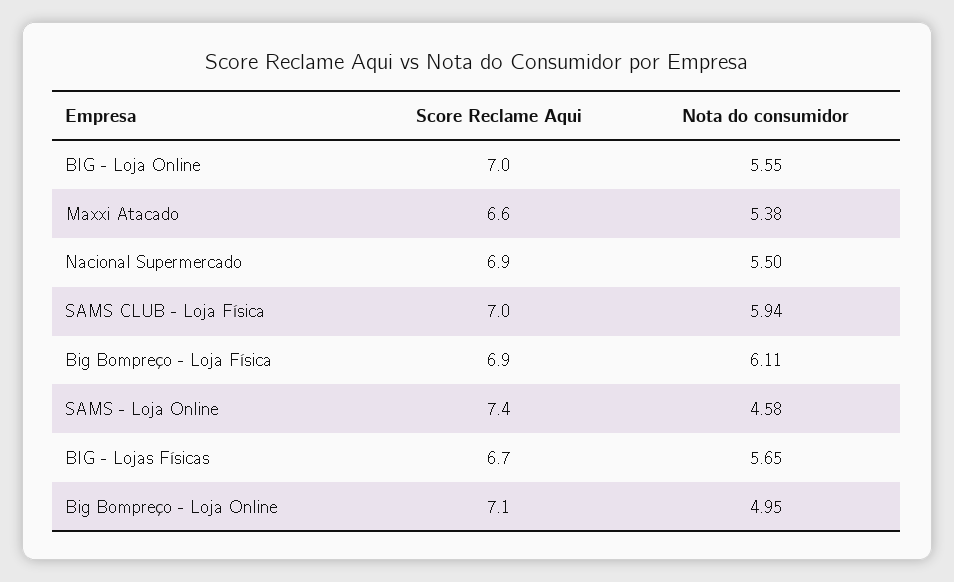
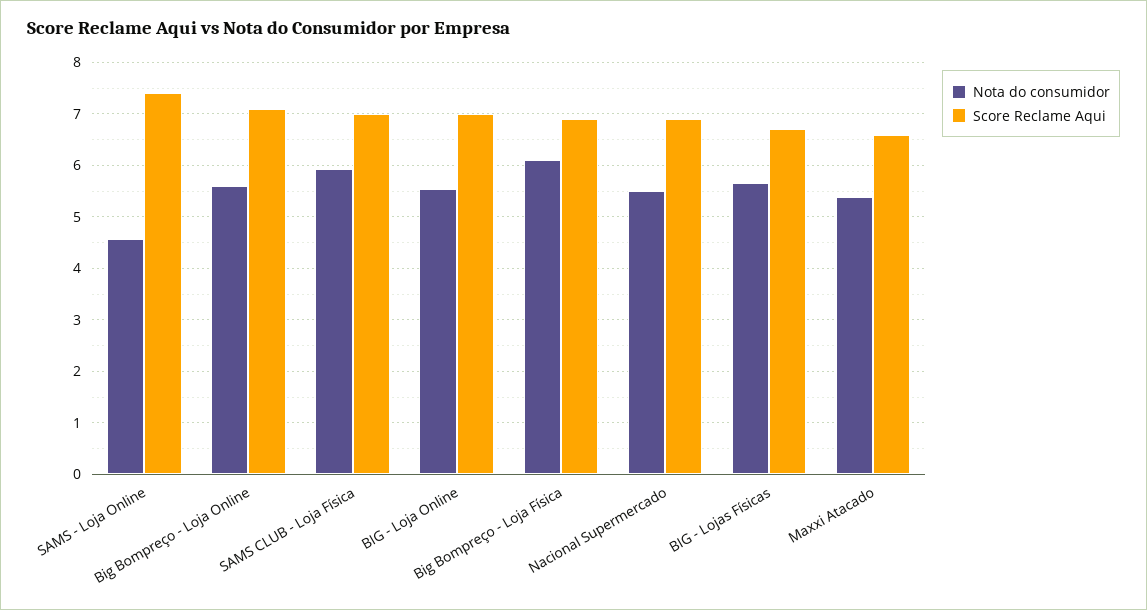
Nota do consumidor, Big Bompreço - Loja Online: 4.95 -> 5.6

